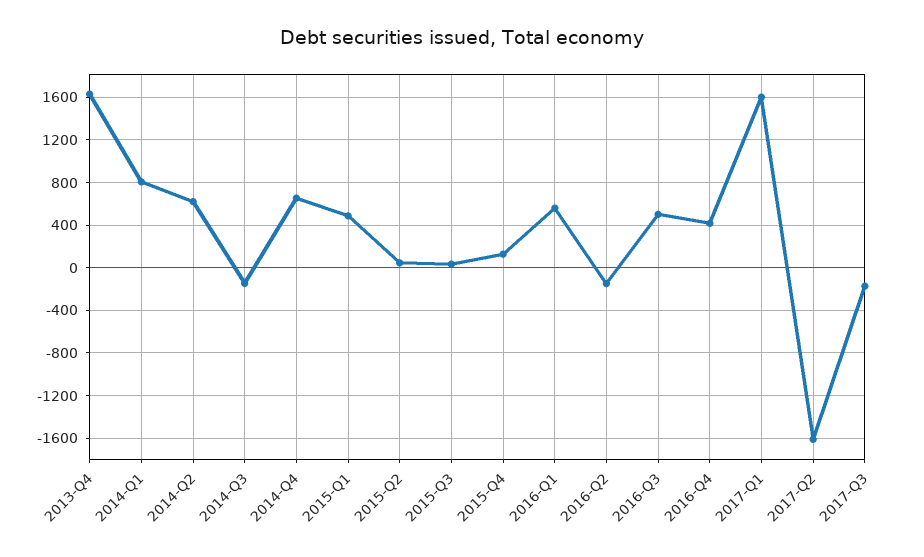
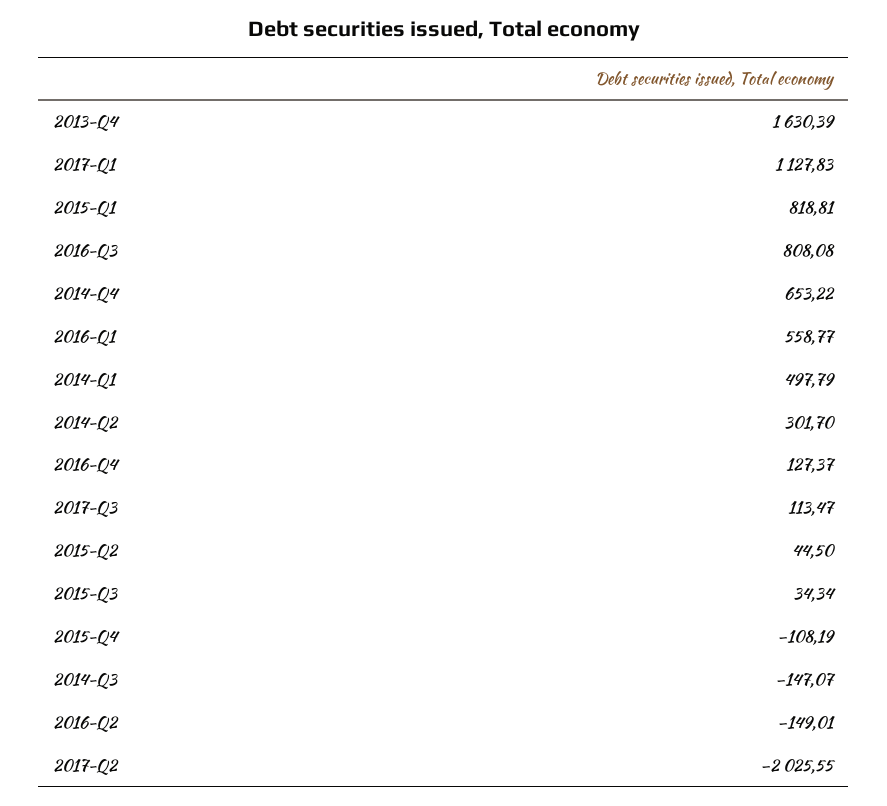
2014-Q1: 800 -> 497.79
2014-Q2: 600 -> 301.7
2015-Q1: 500 -> 818.81
2015-Q4: 100 -> -108.19
2016-Q3: 500 -> 808.08
2016-Q4: 400 -> 127.37
2017-Q1: 1600 -> 1127.83
2017-Q2: -1600 -> -2025.55
2017-Q3: -200 -> 113.47

